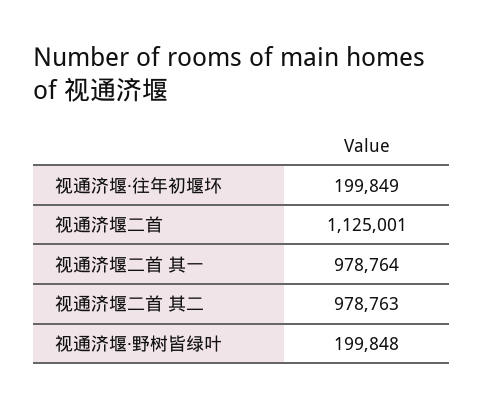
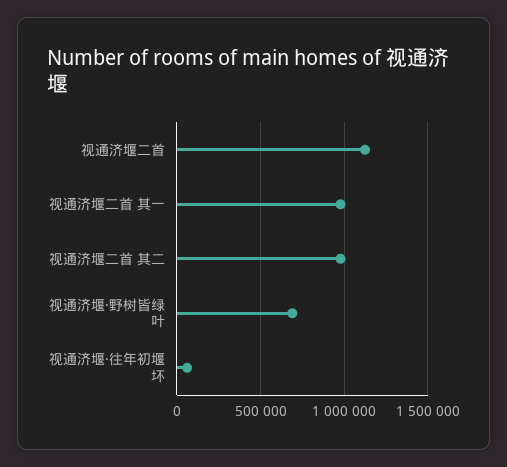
视通济堰·往年初堰坏: 199849 -> 50000
视通济堰·野树皆绿叶: 199848 -> 700000

